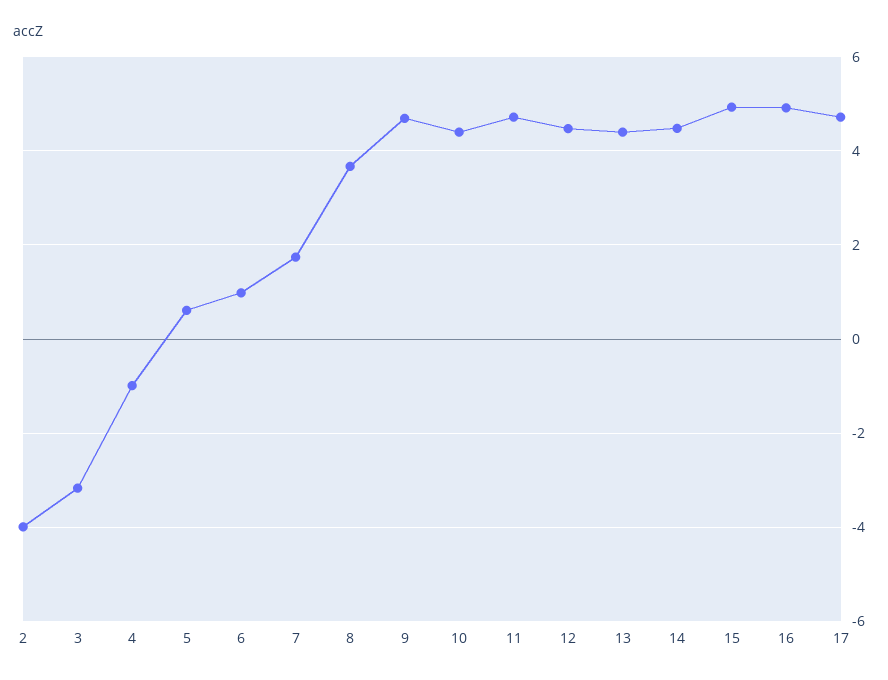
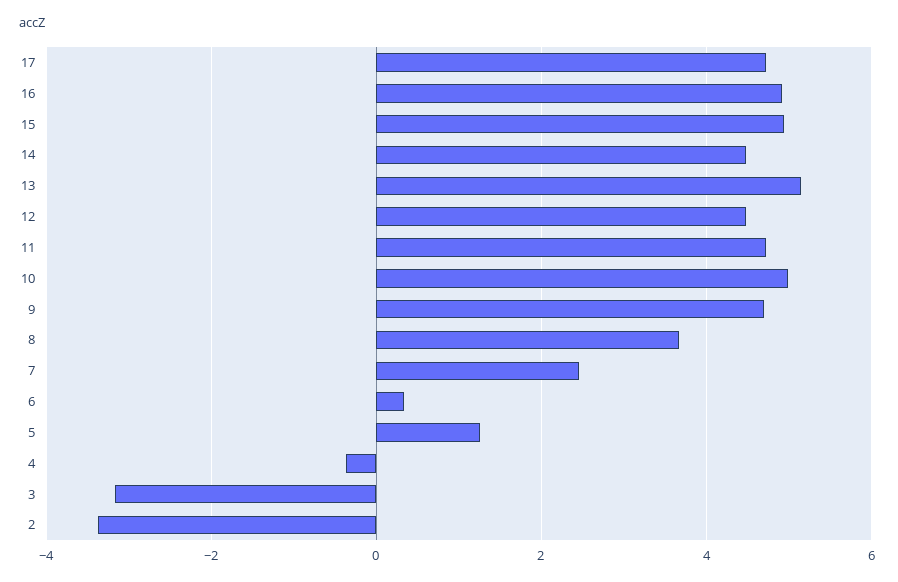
2: -4 -> -3.4
4: -1 -> -0.4
5: 0.6 -> 1.2
6: 1 -> 0.4
7: 1.8 -> 2.4
10: 4.4 -> 5
13: 4.4 -> 5.2

